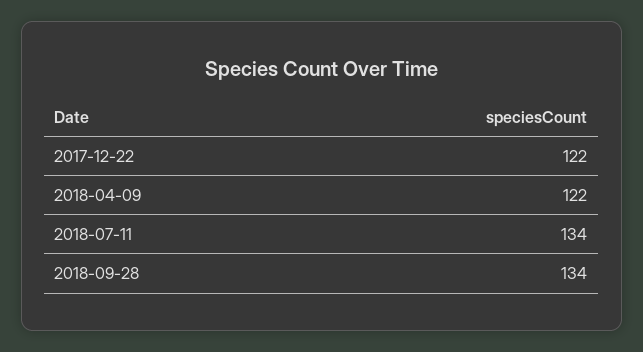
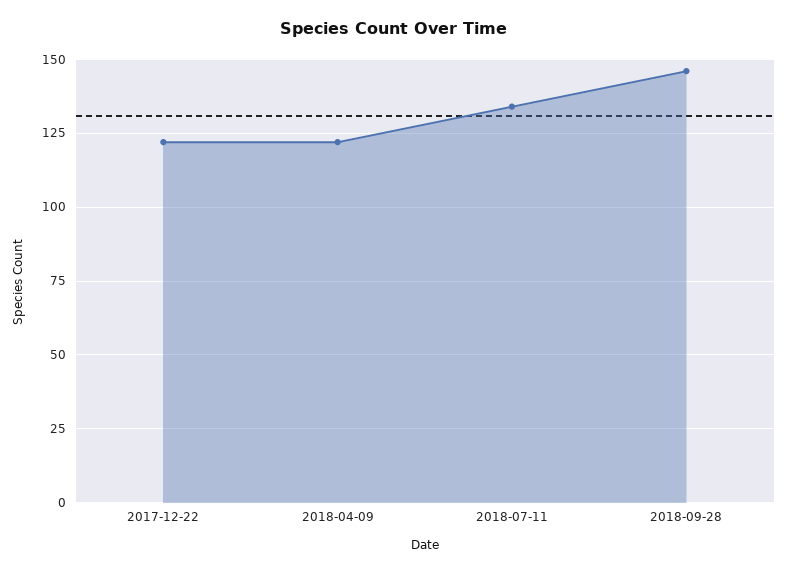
2018-09-28: 134 -> 145

